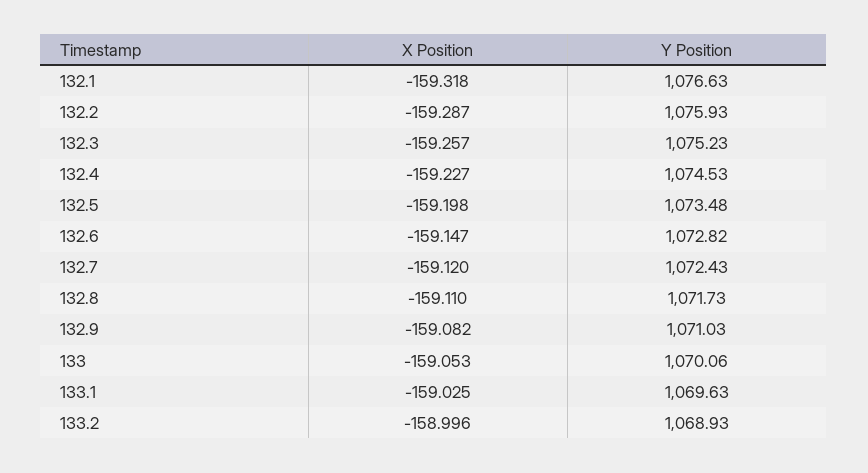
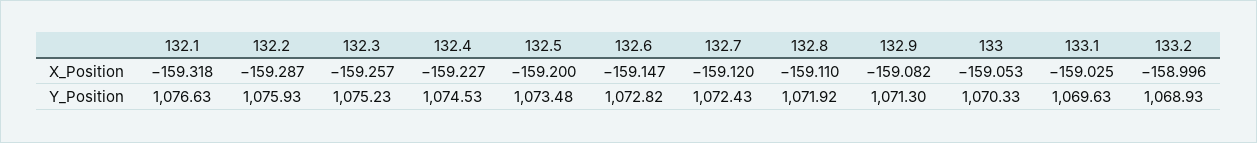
X Position, 132.5: -159.198 -> -159.2
Y Position, 132.8: 1071.73 -> 1071.92
Y Position, 132.9: 1071.03 -> 1071.3
Y Position, 133: 1070.06 -> 1070.33

